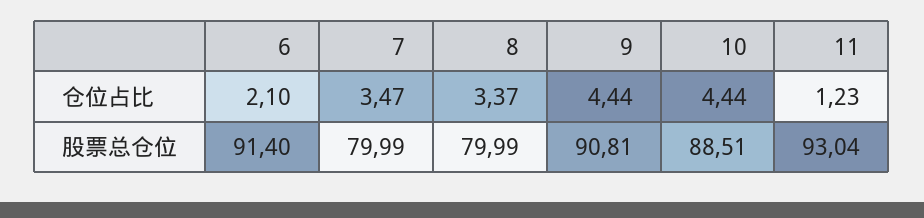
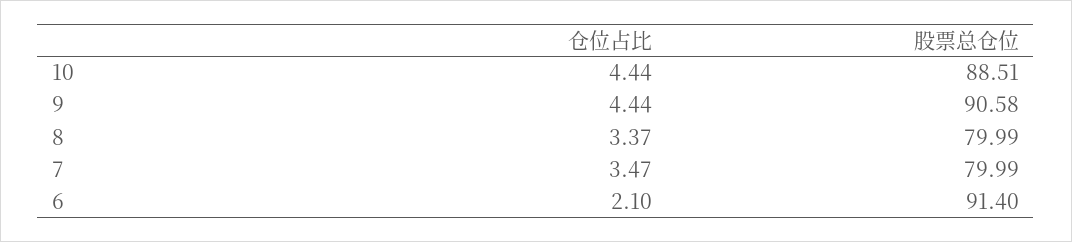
11, 仓位占比: 1.23 -> none
9, 股票总仓位: 90.81 -> 90.58
11, 股票总仓位: 93.04 -> none

